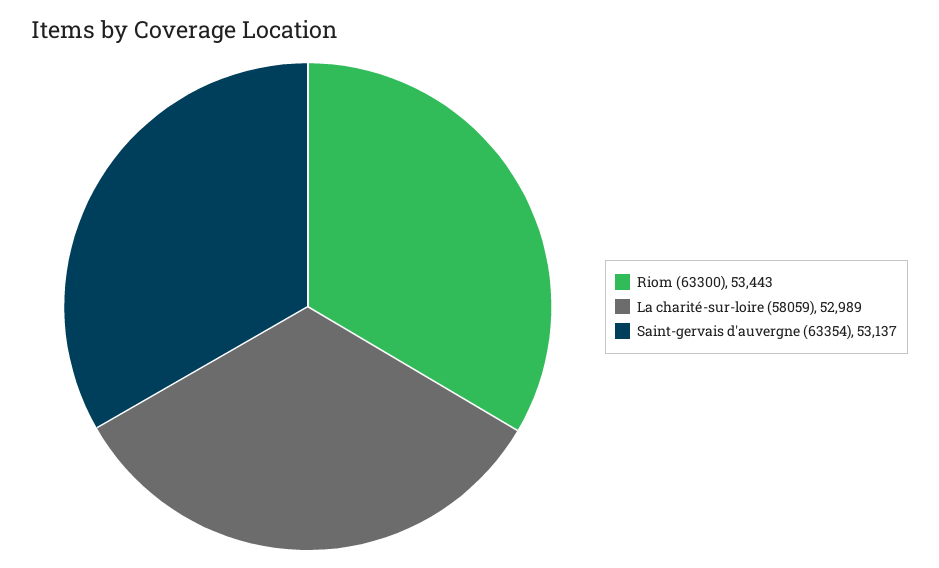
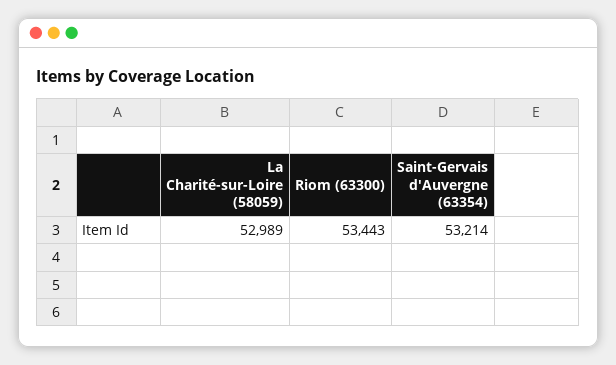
Saint-gervais d'auvergne (63354): 53137 -> 53214

